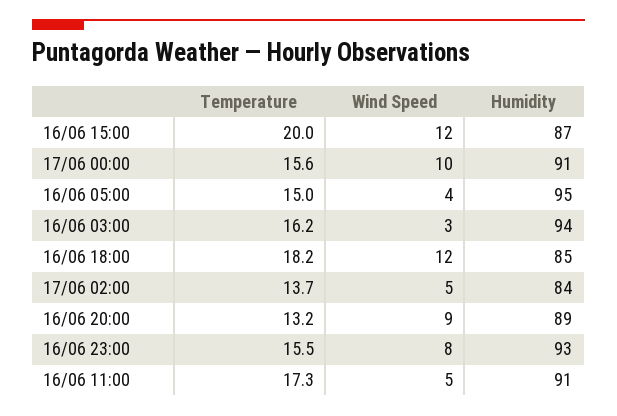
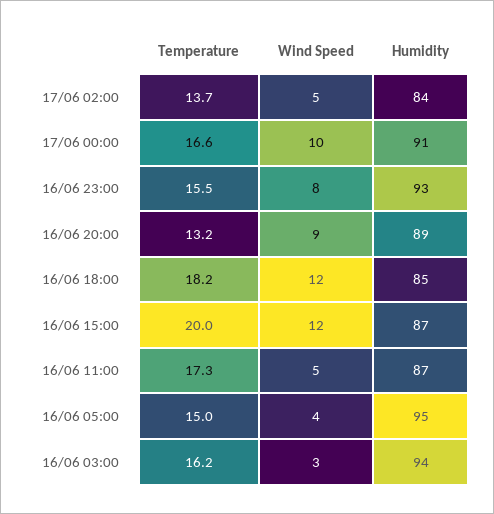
Temperature, 17/06 00:00: 15.6 -> 16.6
Humidity, 16/06 11:00: 91 -> 87

